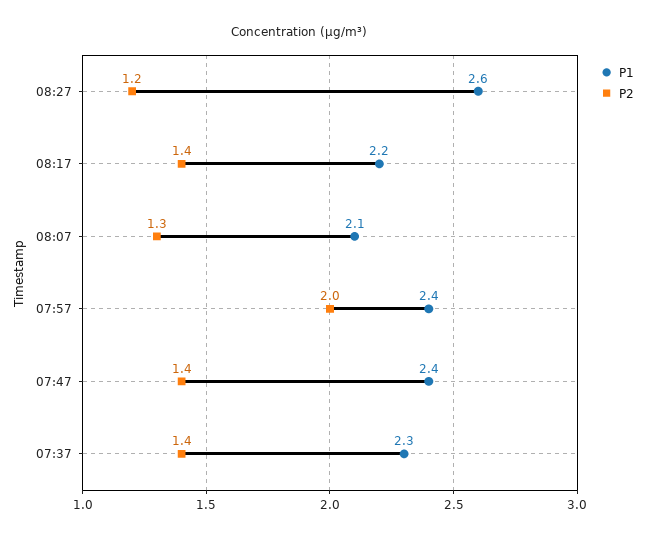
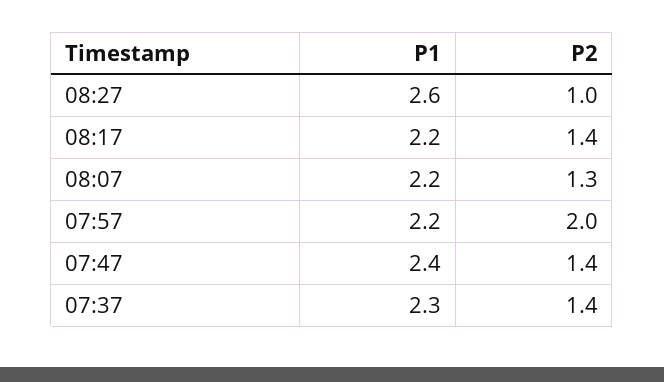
P2, 08:27: 1.2 -> 1
P1, 08:07: 2.1 -> 2.2
P1, 07:57: 2.4 -> 2.2

